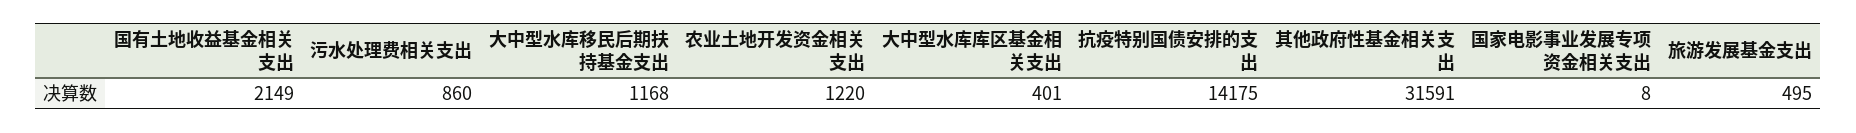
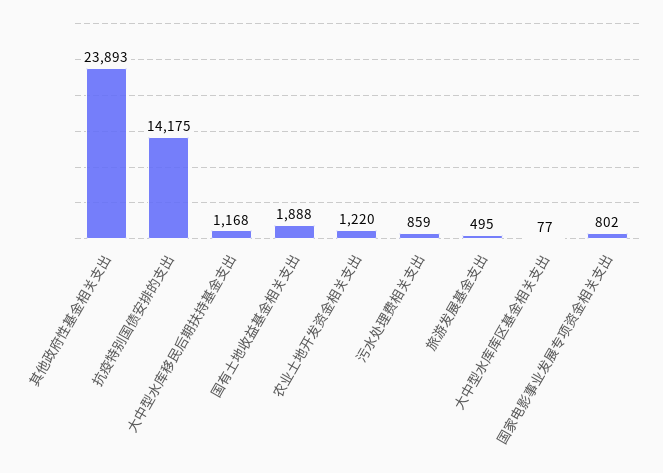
国有土地收益基金相关支出: 2149 -> 1888
污水处理费相关支出: 860 -> 859
大中型水库库区基金相关支出: 401 -> 77
其他政府性基金相关支出: 31591 -> 23893
国家电影事业发展专项资金相关支出: 8 -> 802

